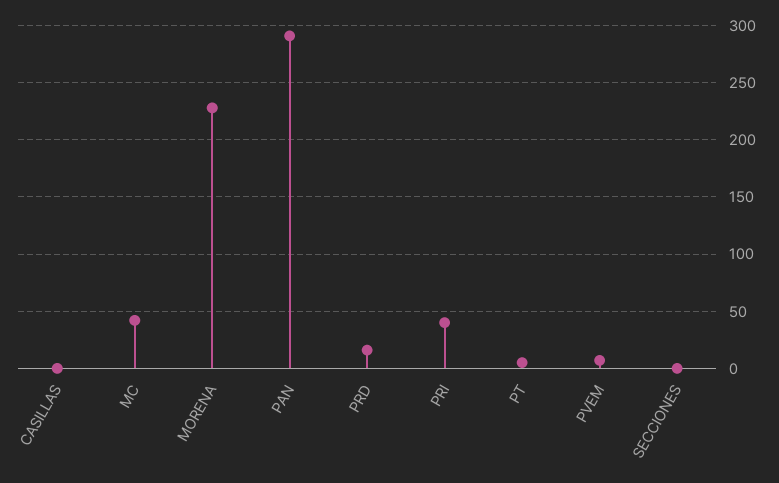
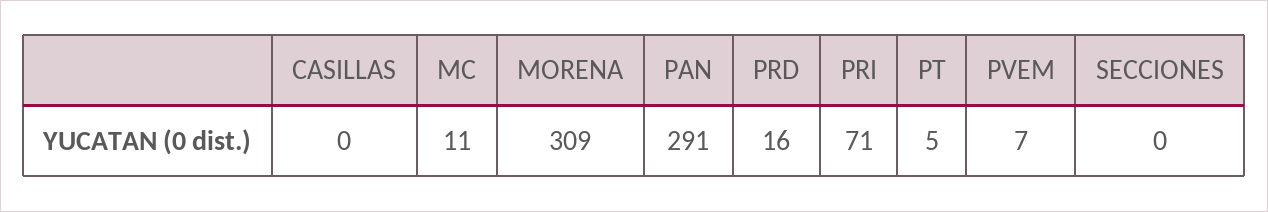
MC: 40 -> 11
MORENA: 230 -> 309
PRI: 40 -> 71

